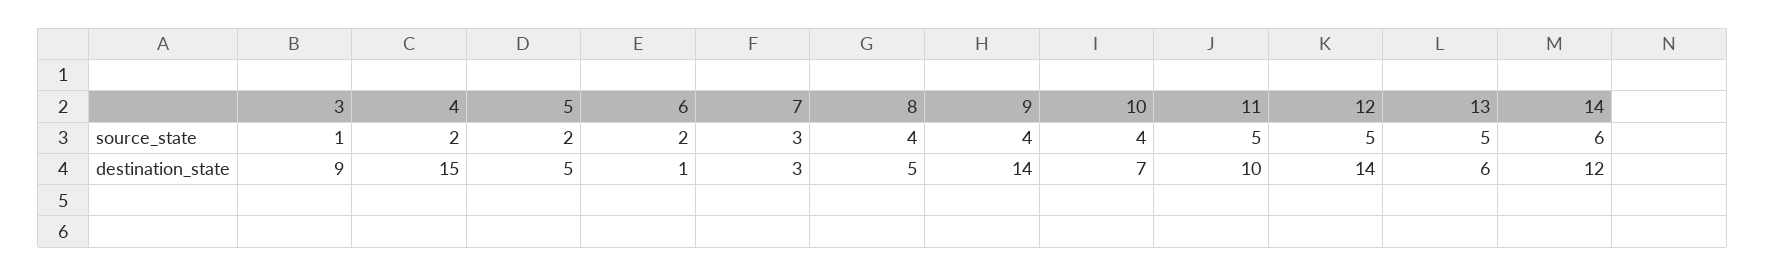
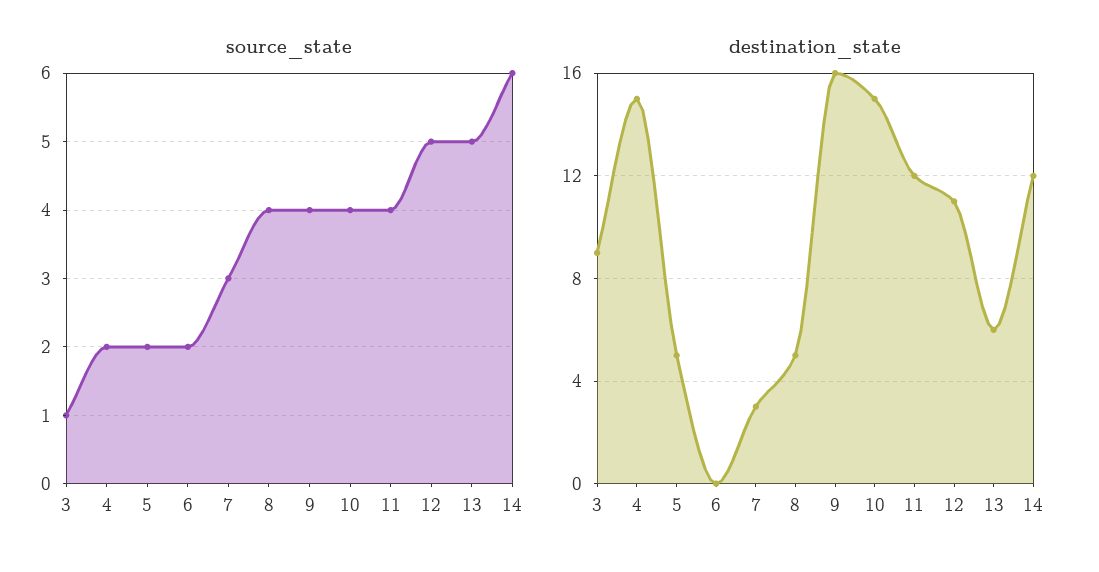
source_state, 11: 5 -> 4
destination_state, 6: 1 -> 0
destination_state, 9: 14 -> 16
destination_state, 10: 7 -> 15
destination_state, 11: 10 -> 12
destination_state, 12: 14 -> 11

